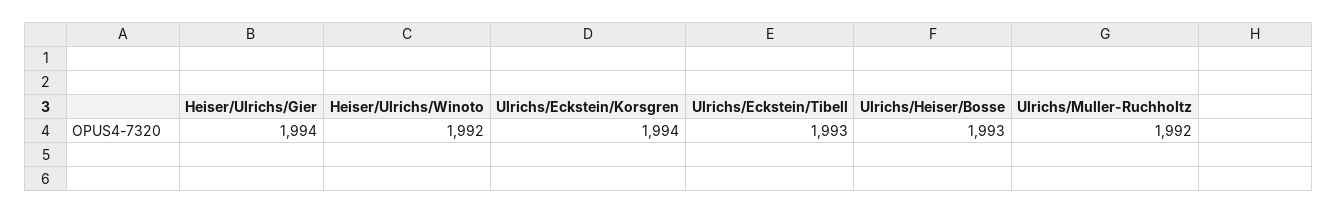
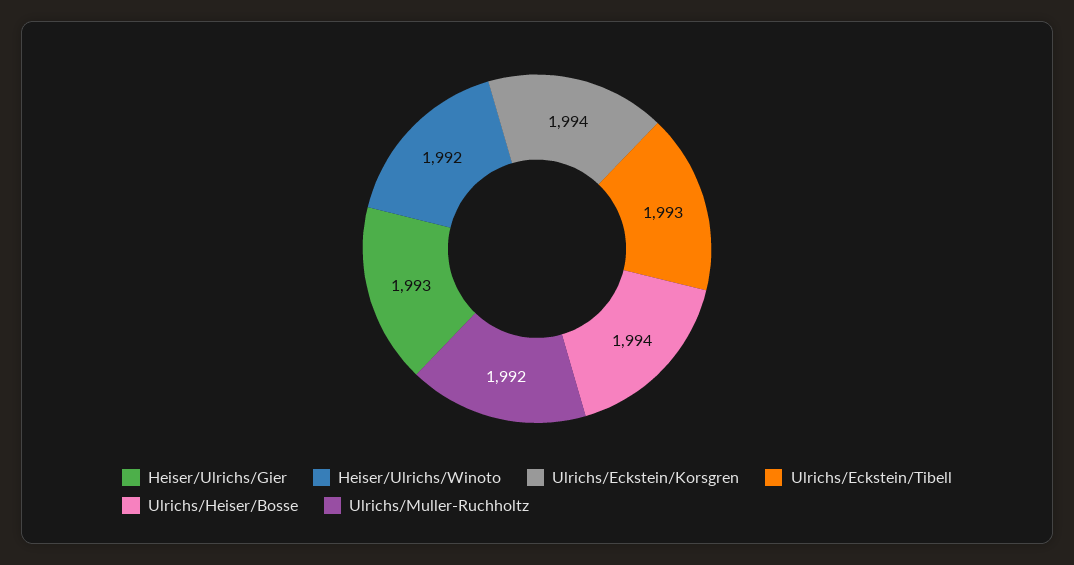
Heiser/Ulrichs/Gier: 1994 -> 1993
Ulrichs/Heiser/Bosse: 1993 -> 1994

